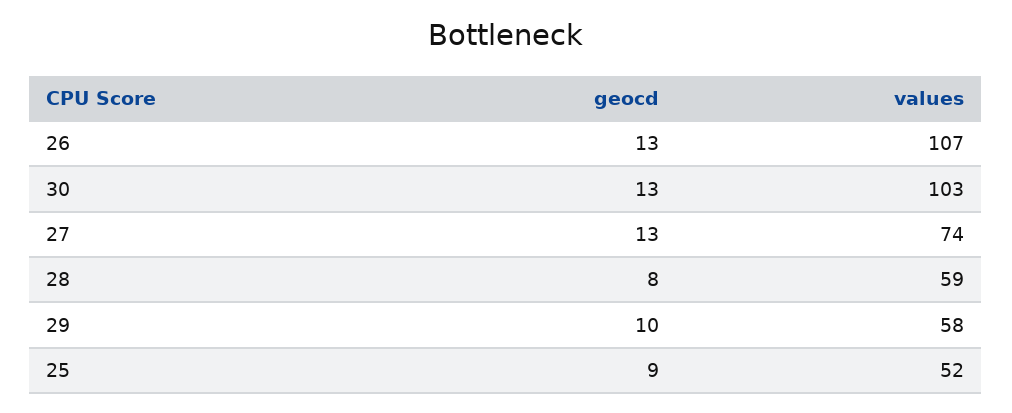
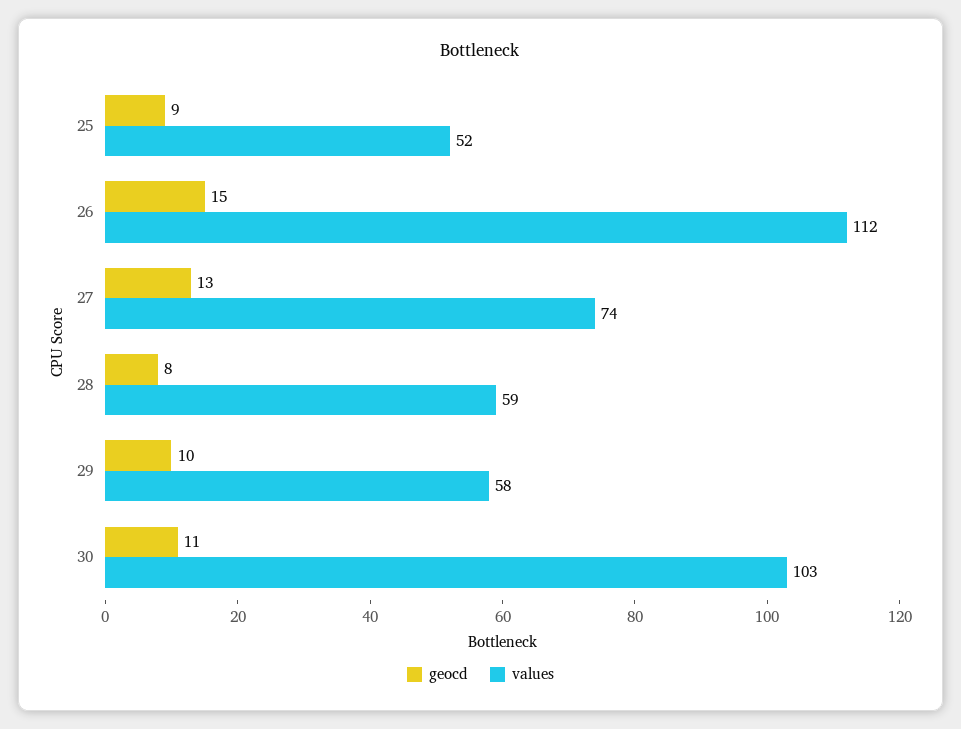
geocd, 26: 13 -> 15
values, 26: 107 -> 112
geocd, 30: 13 -> 11

